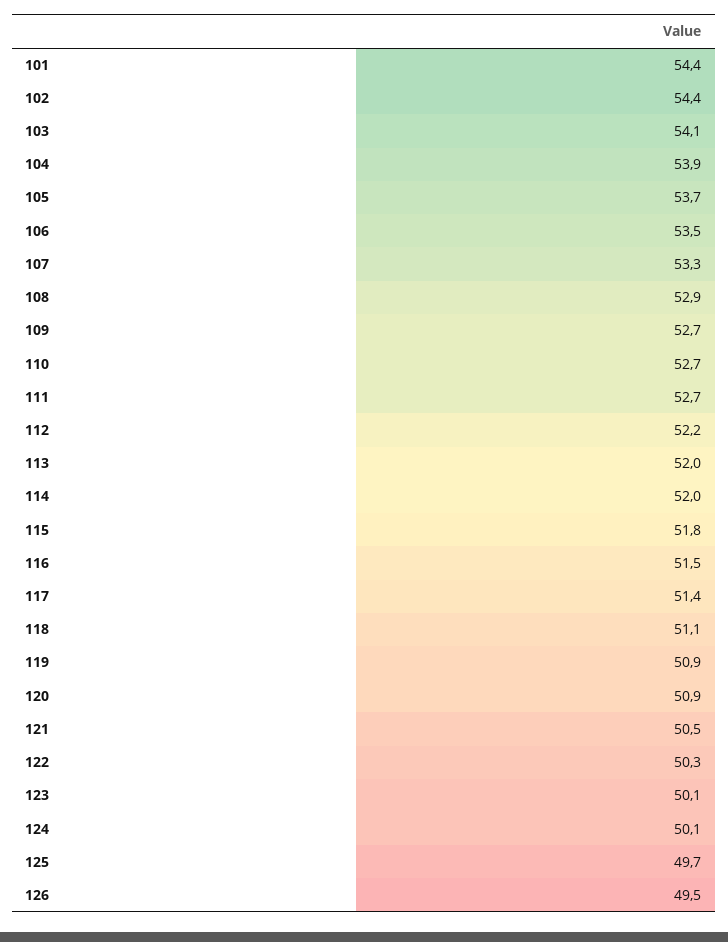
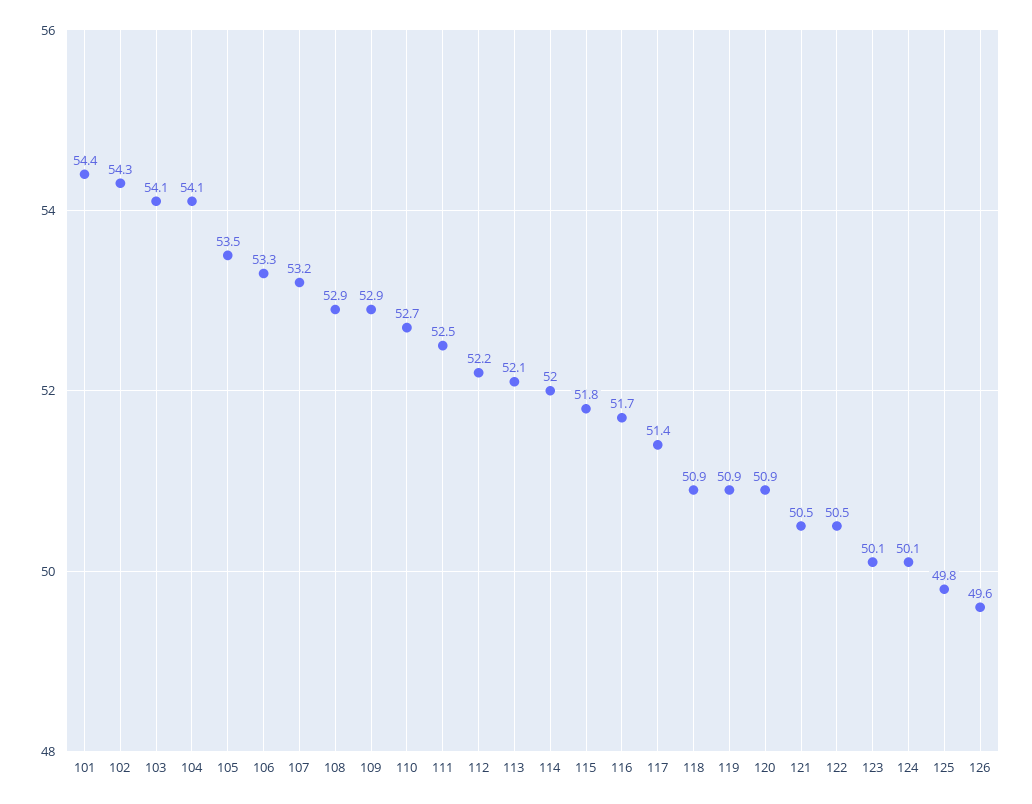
102: 54.4 -> 54.3
104: 53.9 -> 54.1
105: 53.7 -> 53.5
106: 53.5 -> 53.3
107: 53.3 -> 53.2
109: 52.7 -> 52.9
111: 52.7 -> 52.5
113: 52 -> 52.1
116: 51.5 -> 51.7
118: 51.1 -> 50.9
122: 50.3 -> 50.5
125: 49.7 -> 49.8
126: 49.5 -> 49.6

